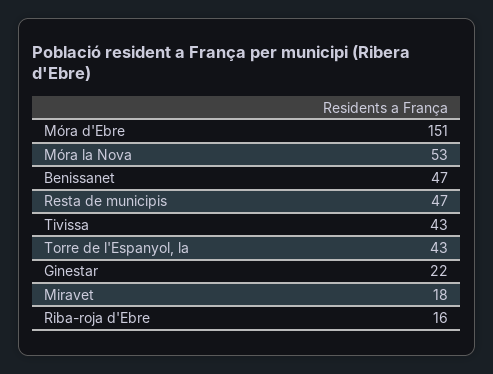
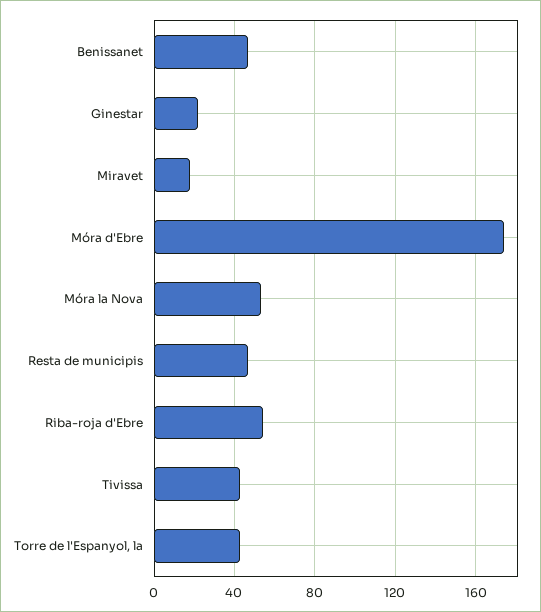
Móra d'Ebre: 151 -> 175
Riba-roja d'Ebre: 16 -> 55

